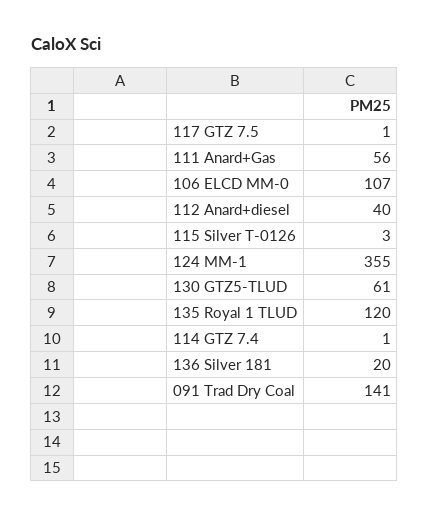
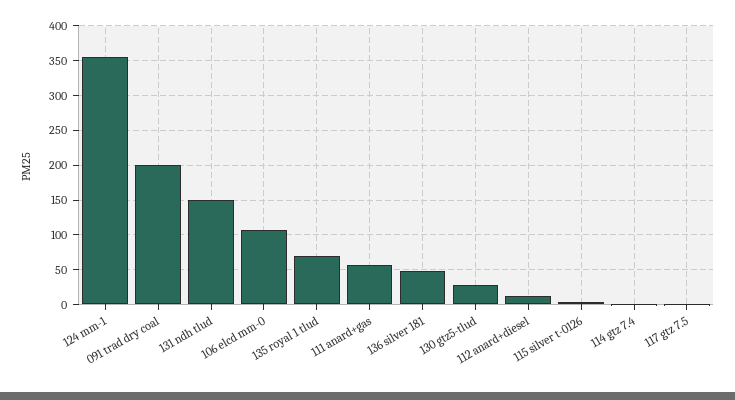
112 Anard+diesel: 40 -> 10
130 GTZ5-TLUD: 61 -> 30
135 Royal 1 TLUD: 120 -> 70
136 Silver 181: 20 -> 50
091 Trad Dry Coal: 141 -> 200
131 ndh tlud: none -> 150

